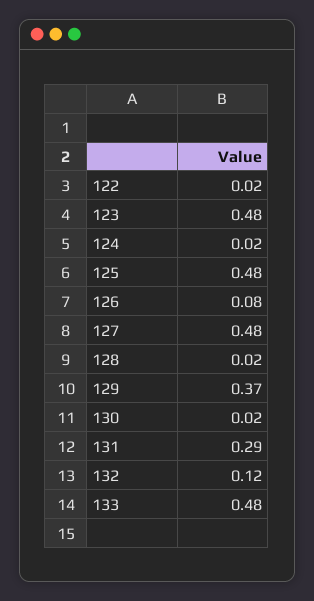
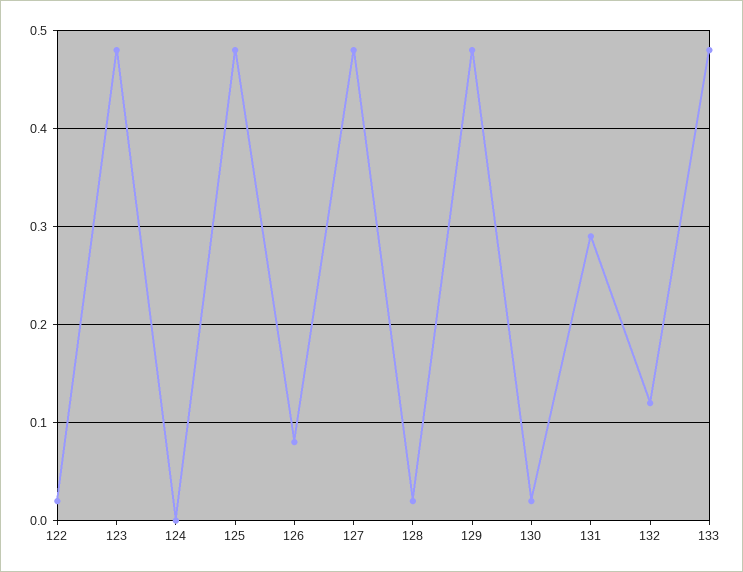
124: 0.02 -> 0
129: 0.37 -> 0.48

